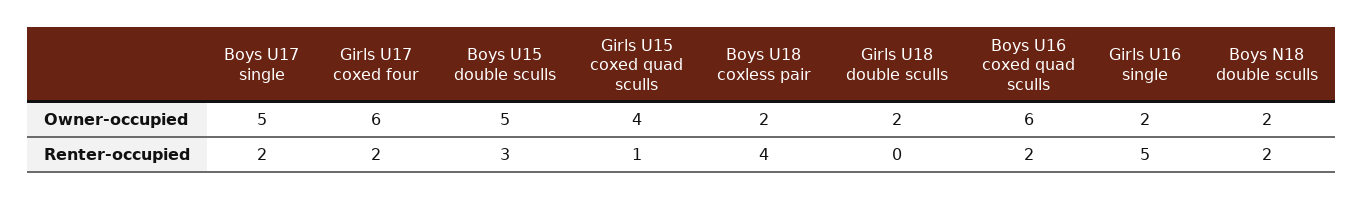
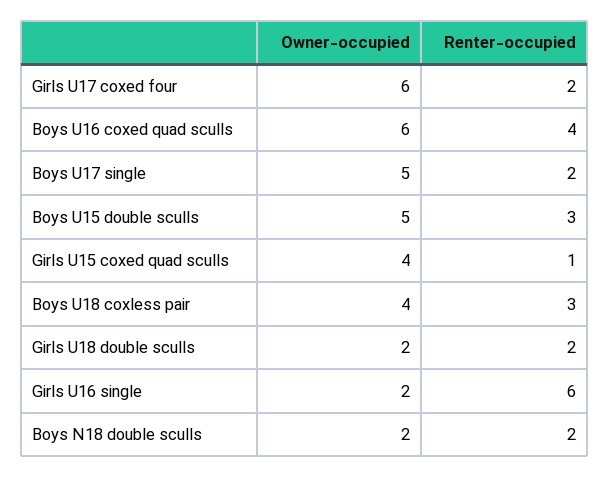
Boys U18 coxless pair, Owner-occupied: 2 -> 4
Boys U18 coxless pair, Renter-occupied: 4 -> 3
Girls U18 double sculls, Renter-occupied: 0 -> 2
Boys U16 coxed quad sculls, Renter-occupied: 2 -> 4
Girls U16 single, Renter-occupied: 5 -> 6

